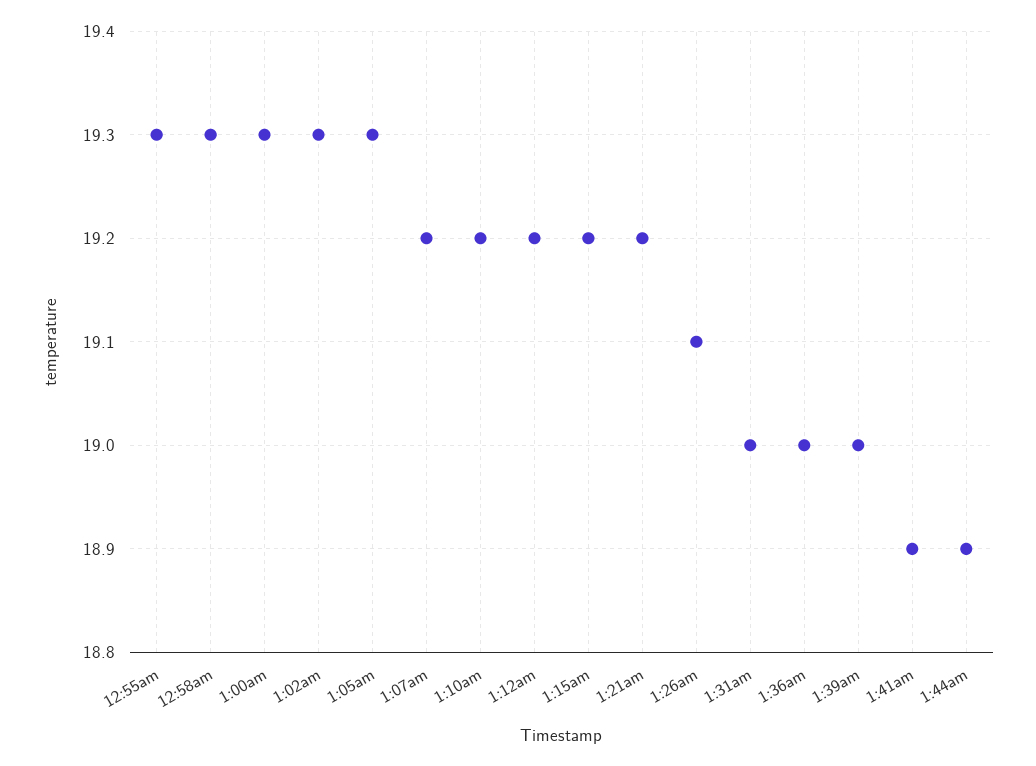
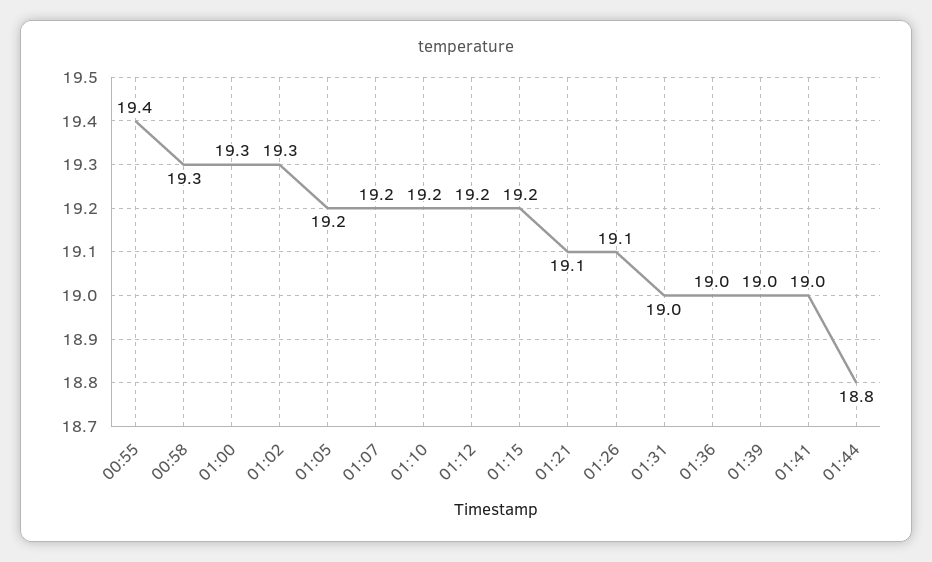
12:55am: 19.3 -> 19.4
1:05am: 19.3 -> 19.2
1:21am: 19.2 -> 19.1
1:41am: 18.9 -> 19
1:44am: 18.9 -> 18.8

